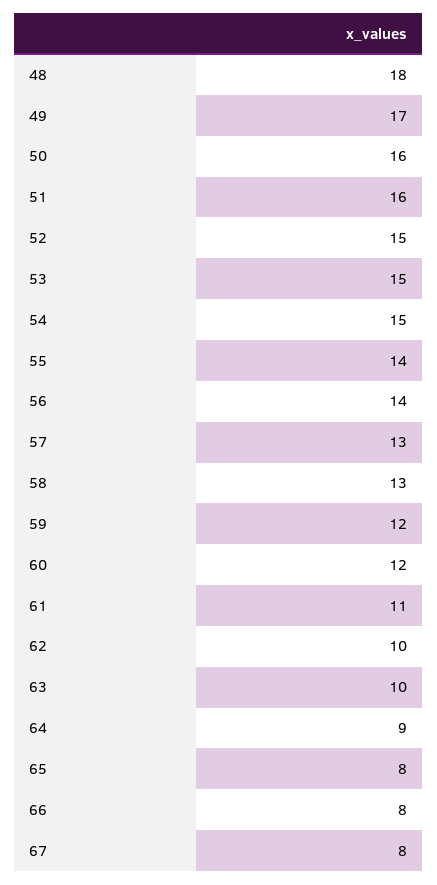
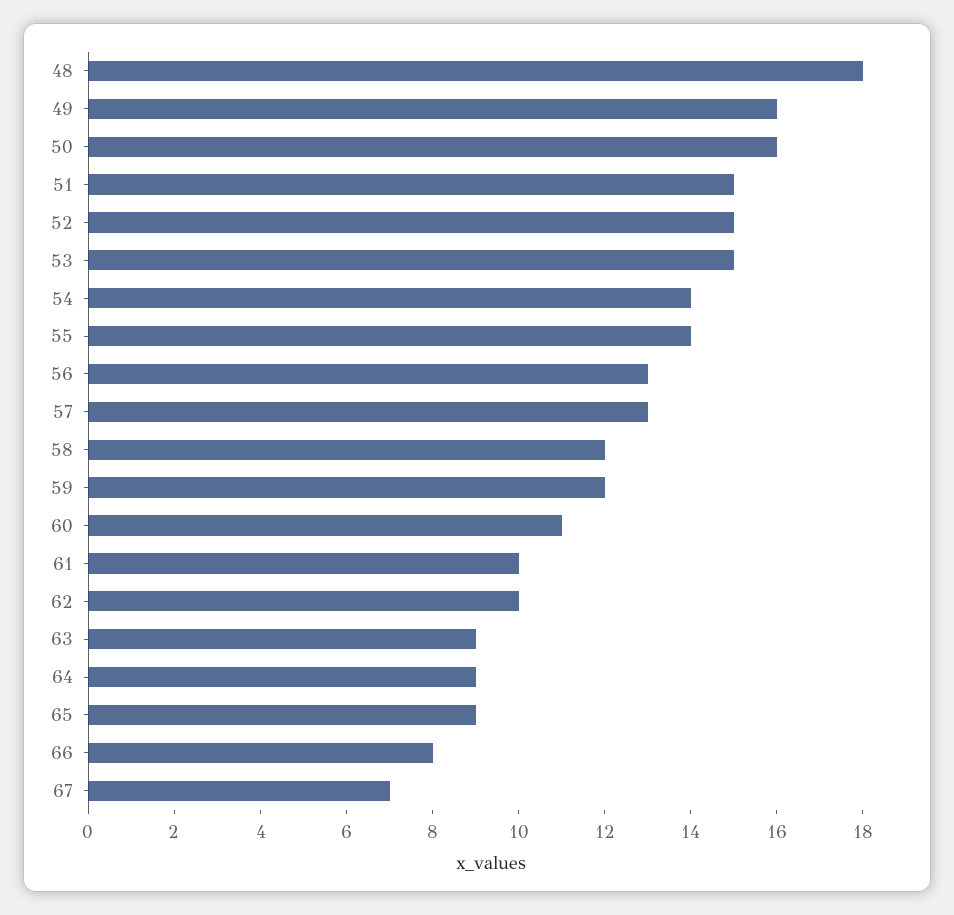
49: 17 -> 16
51: 16 -> 15
54: 15 -> 14
56: 14 -> 13
58: 13 -> 12
60: 12 -> 11
61: 11 -> 10
63: 10 -> 9
65: 8 -> 9
67: 8 -> 7

